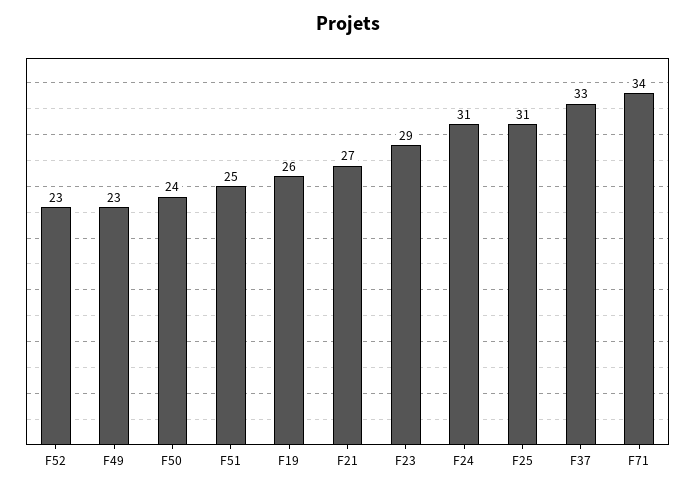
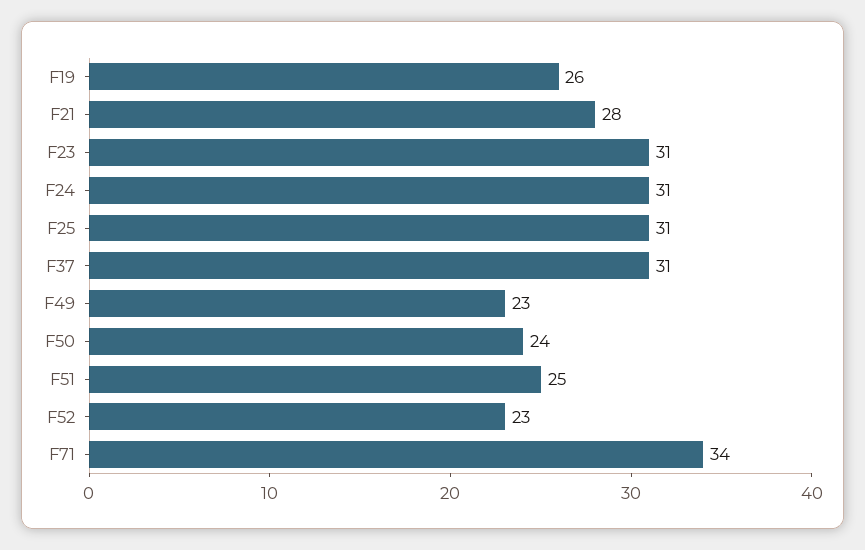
F21: 27 -> 28
F23: 29 -> 31
F37: 33 -> 31

